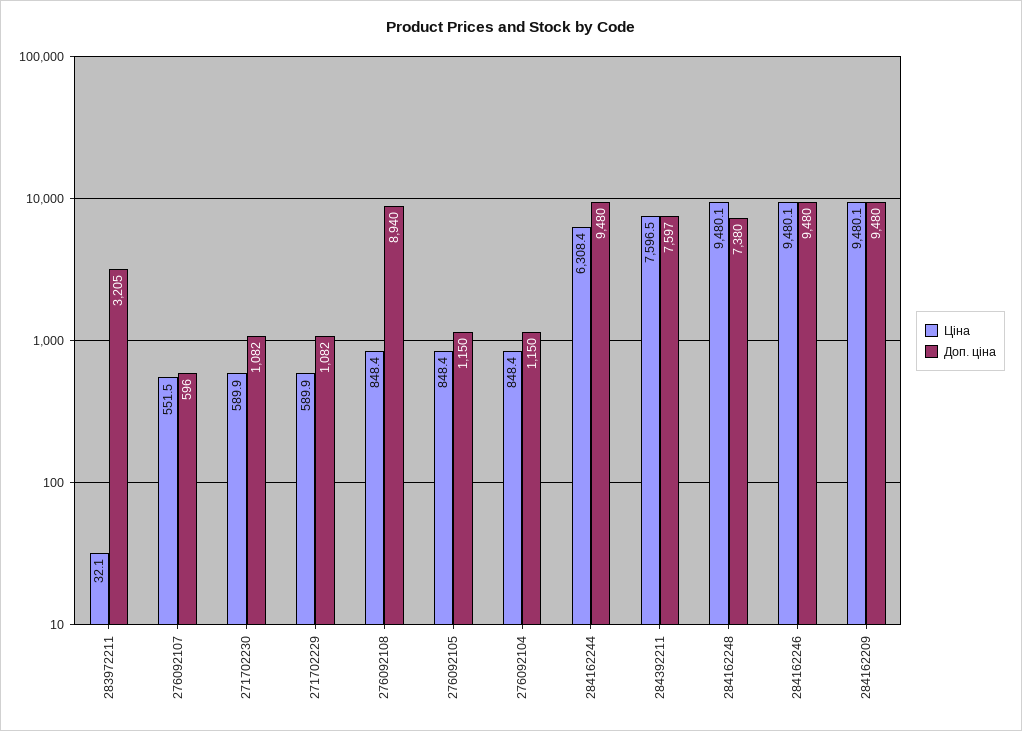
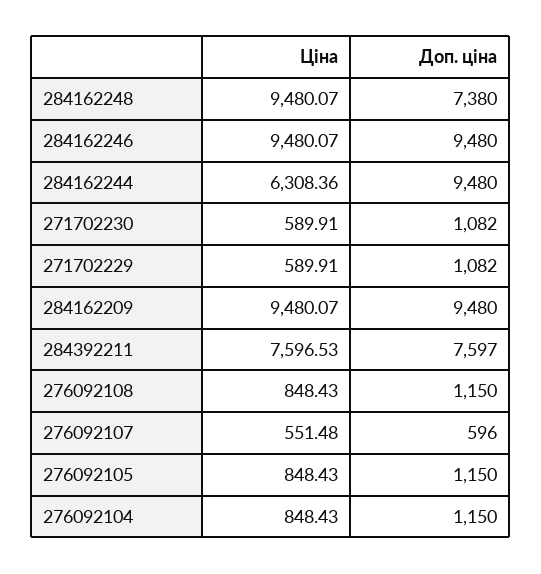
Ціна, 283972211: 32.1 -> none
Доп. ціна, 283972211: 3205 -> none
Доп. ціна, 276092108: 8940 -> 1150

